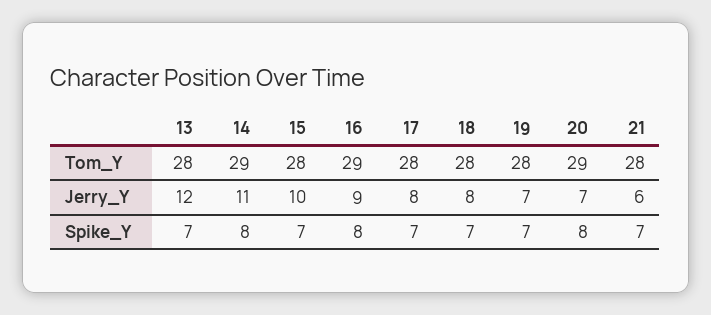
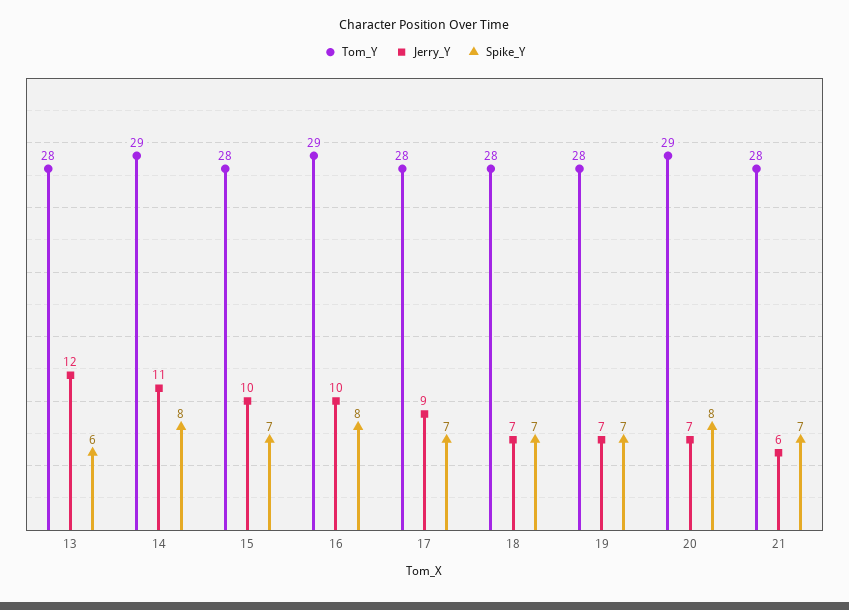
Jerry_Y, 16: 9 -> 10
Jerry_Y, 17: 8 -> 9
Jerry_Y, 18: 8 -> 7
Spike_Y, 13: 7 -> 6

